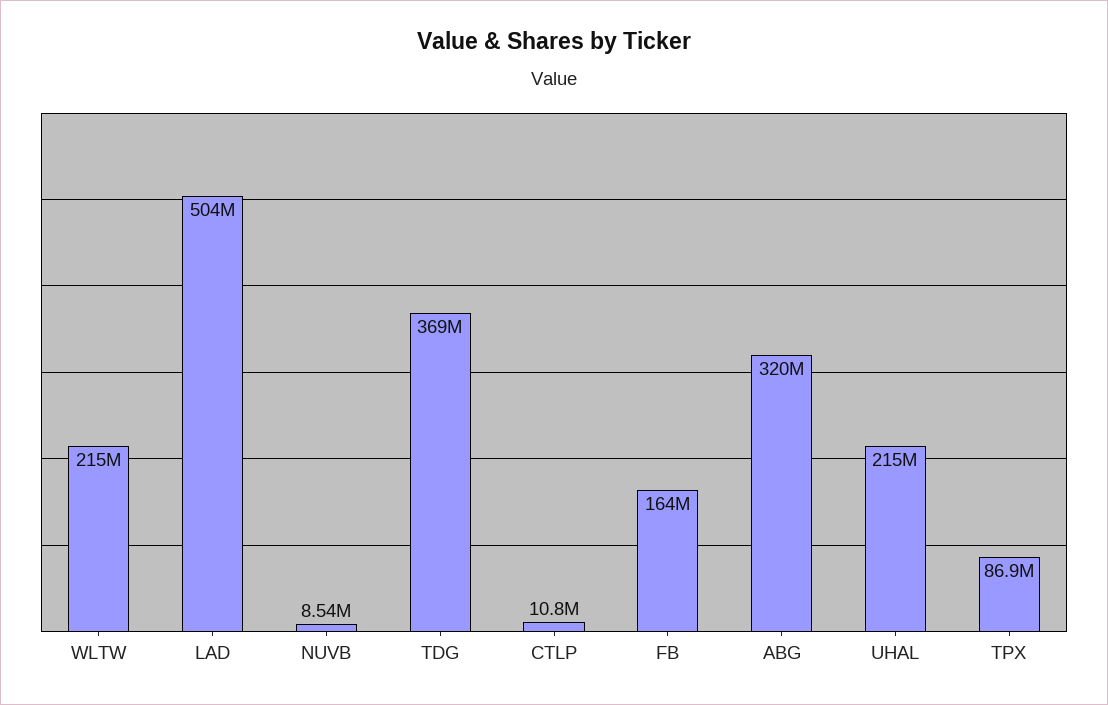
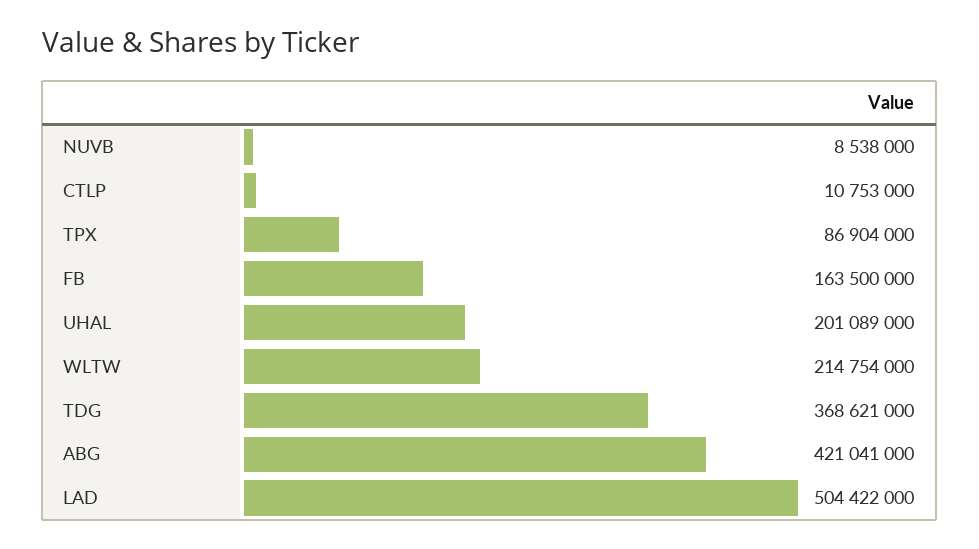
ABG: 320000000 -> 421041000
UHAL: 215000000 -> 201089000

